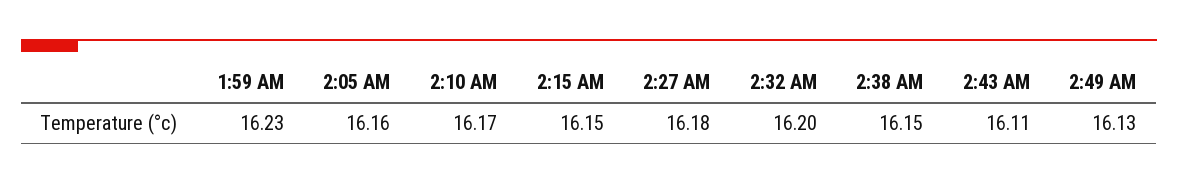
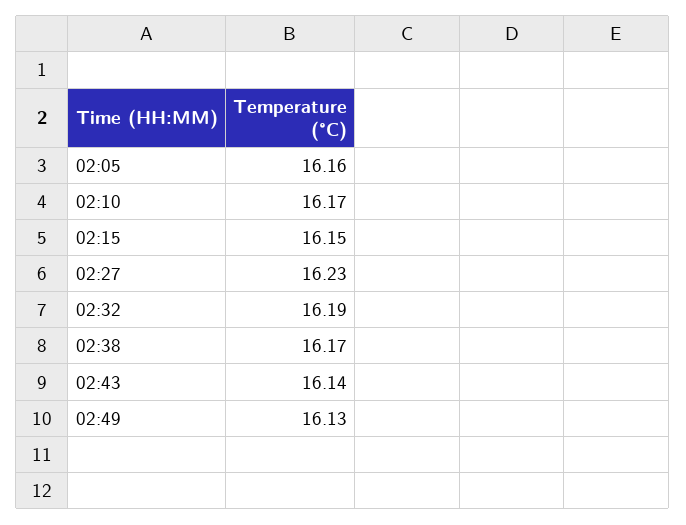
1:59 AM: 16.23 -> none
2:27 AM: 16.18 -> 16.23
2:32 AM: 16.2 -> 16.19
2:38 AM: 16.15 -> 16.17
2:43 AM: 16.11 -> 16.14

